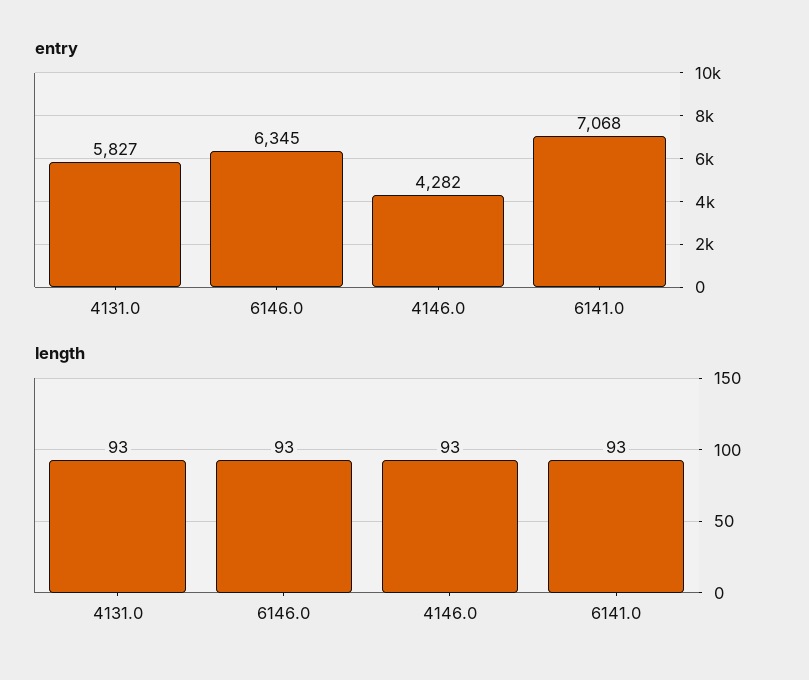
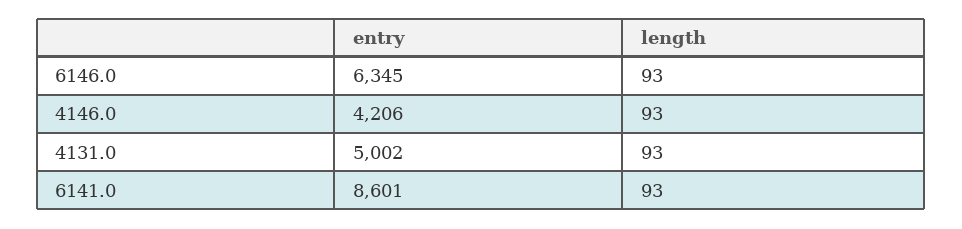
entry, 4131.0: 5827 -> 5002
entry, 4146.0: 4282 -> 4206
entry, 6141.0: 7068 -> 8601

